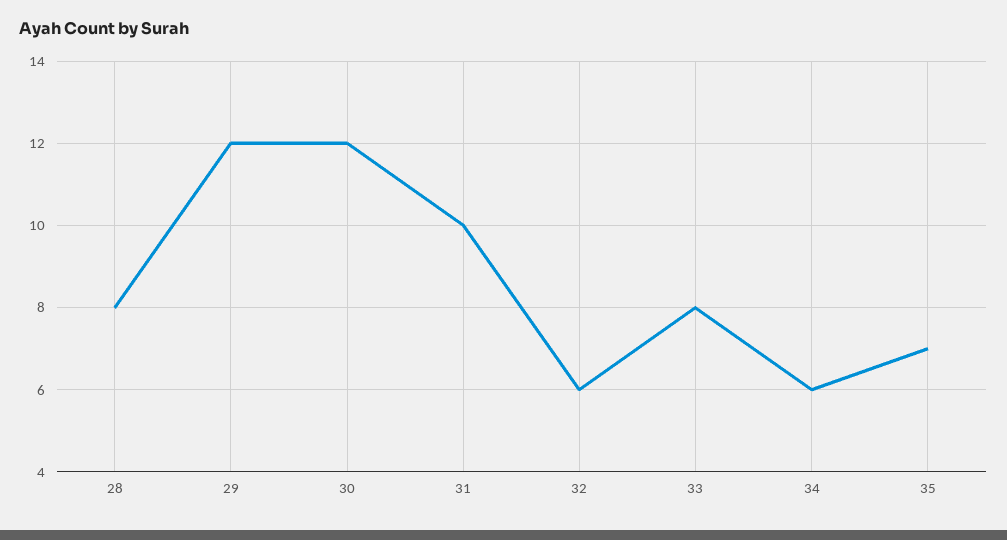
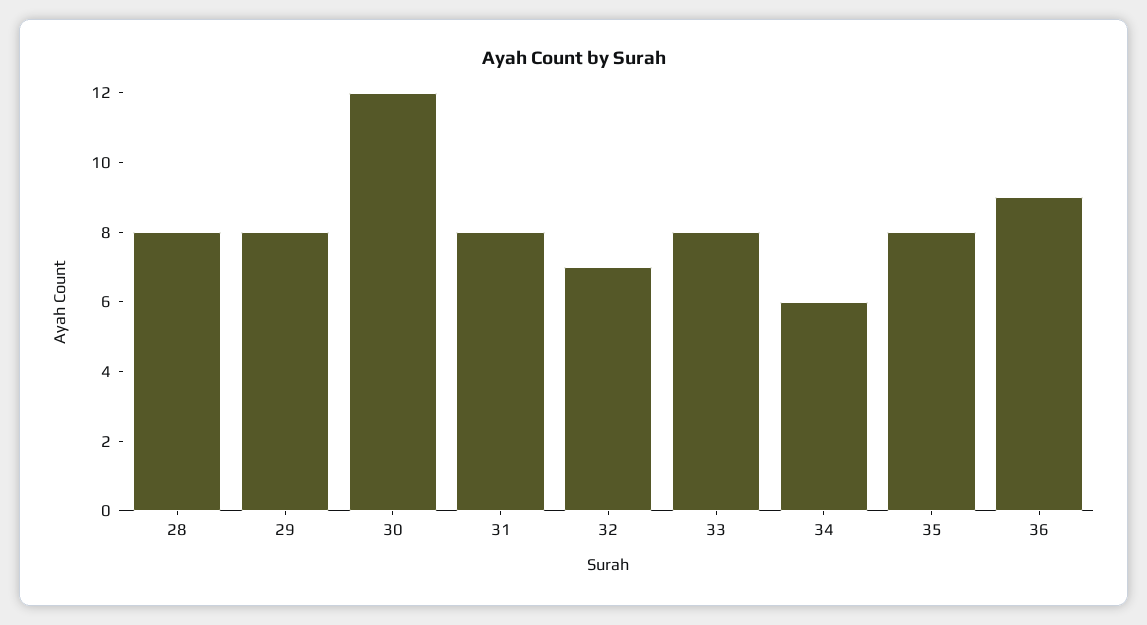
29: 12 -> 8
31: 10 -> 8
32: 6 -> 7
35: 7 -> 8
36: none -> 9

